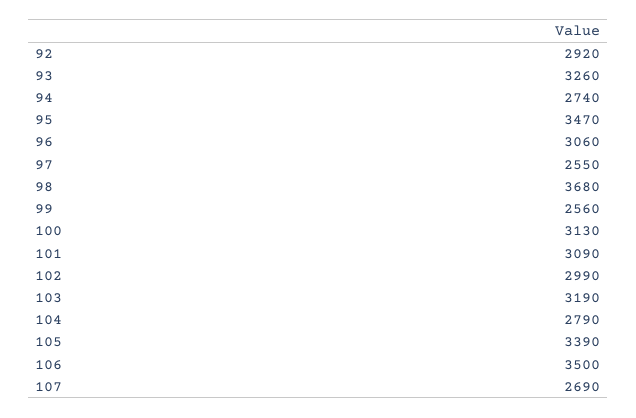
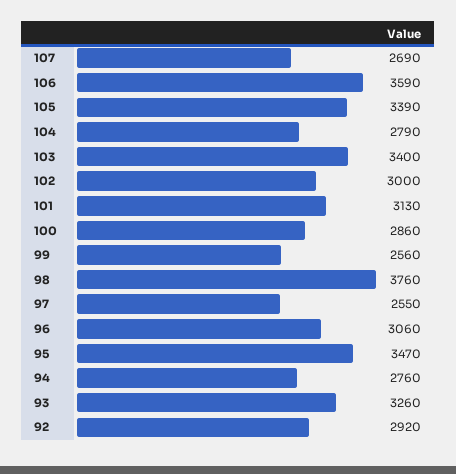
94: 2740 -> 2760
98: 3680 -> 3760
100: 3130 -> 2860
101: 3090 -> 3130
102: 2990 -> 3000
103: 3190 -> 3400
106: 3500 -> 3590

